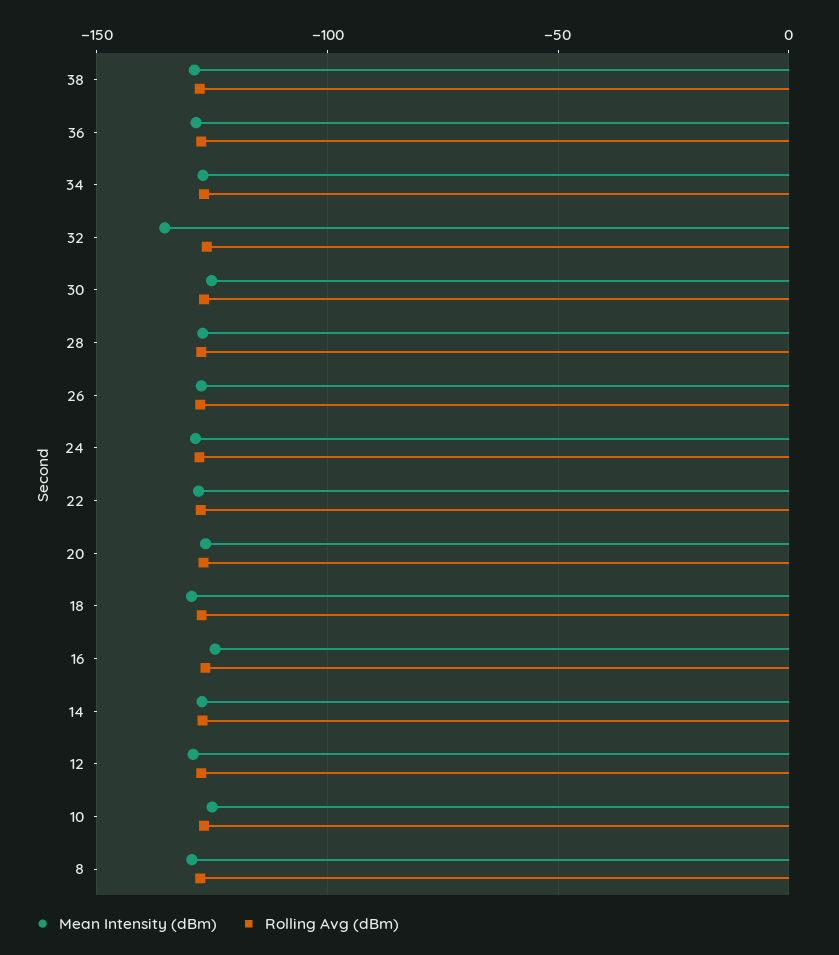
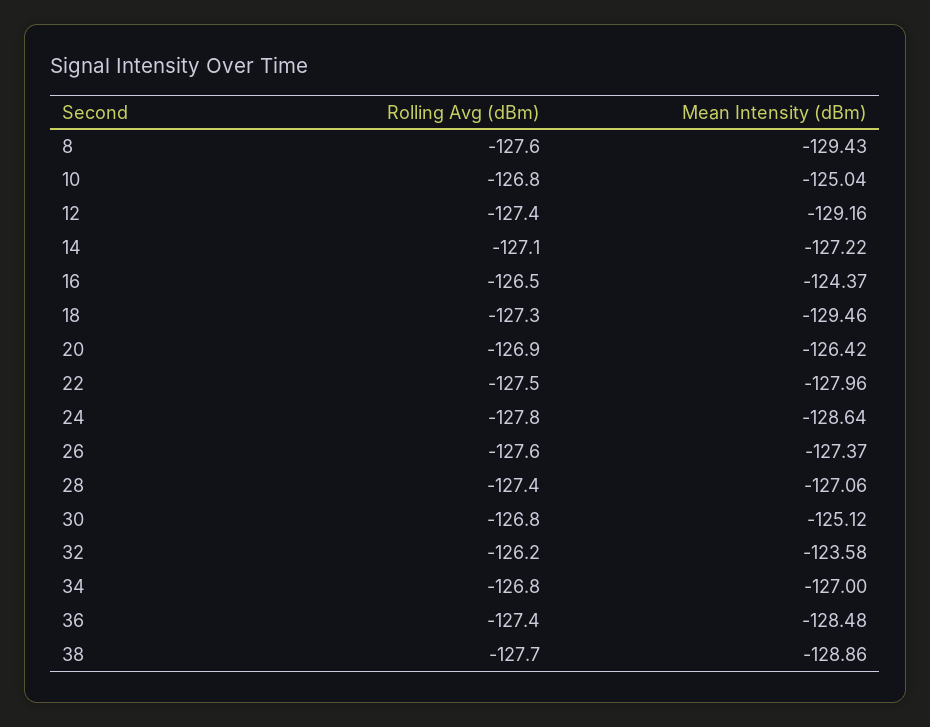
Mean Intensity (dBm), 32: -135 -> -123.58

